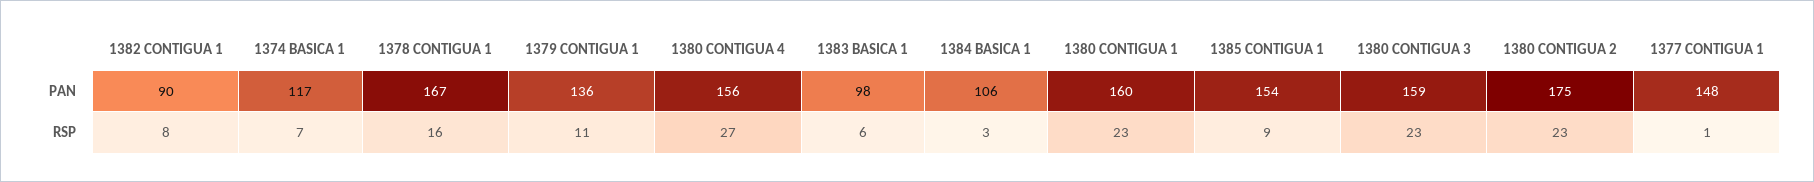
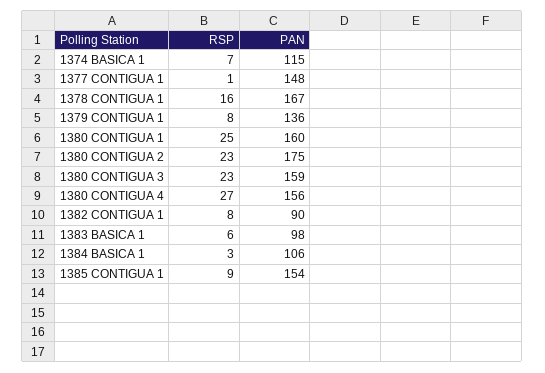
1374 BASICA 1, PAN: 117 -> 115
1379 CONTIGUA 1, RSP: 11 -> 8
1380 CONTIGUA 1, RSP: 23 -> 25

